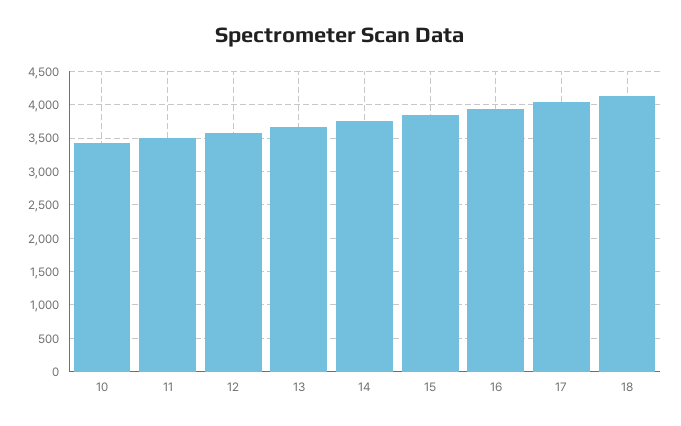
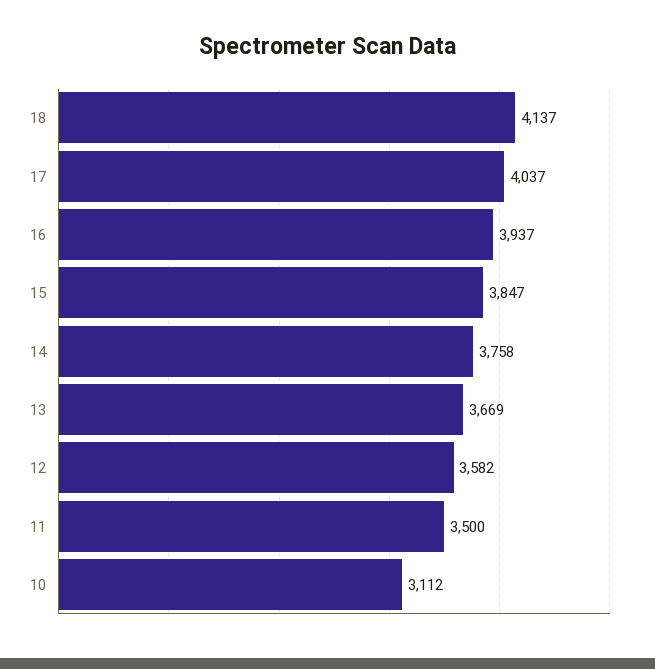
10: 3400 -> 3112

